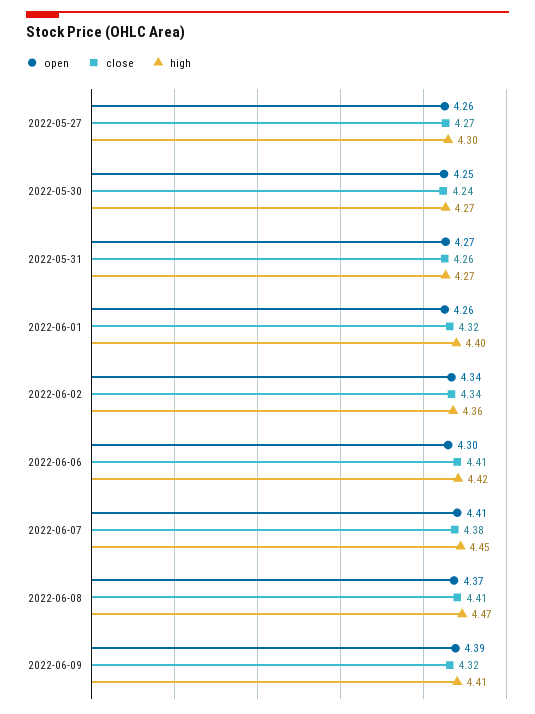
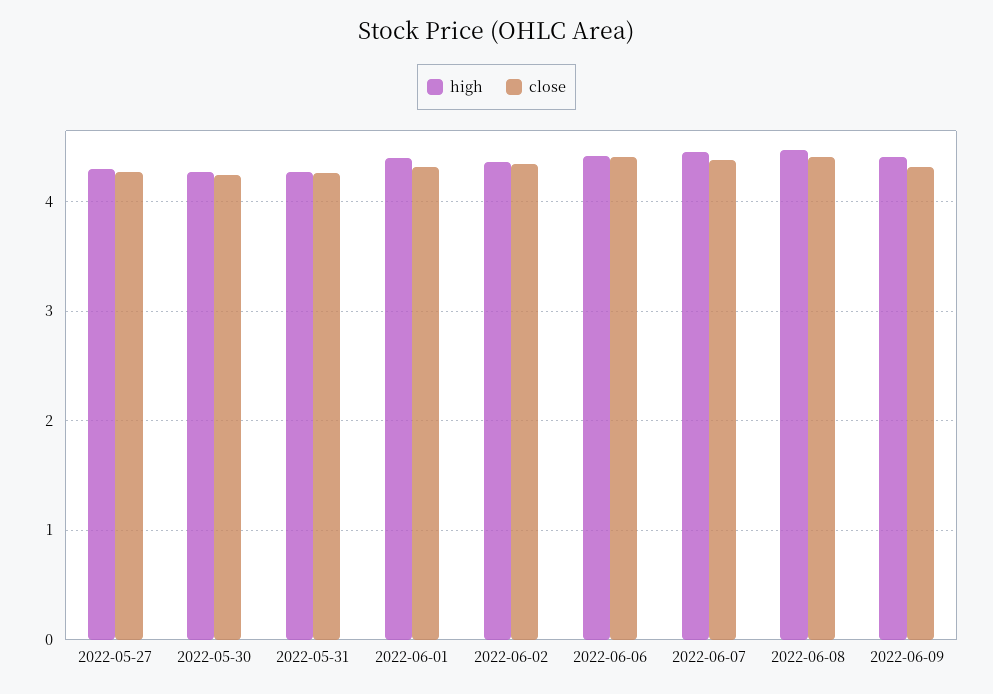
open, 2022-05-27: 4.26 -> none
open, 2022-05-30: 4.25 -> none
open, 2022-05-31: 4.27 -> none
open, 2022-06-01: 4.26 -> none
open, 2022-06-02: 4.34 -> none
open, 2022-06-06: 4.3 -> none
open, 2022-06-07: 4.41 -> none
open, 2022-06-08: 4.37 -> none
open, 2022-06-09: 4.39 -> none

